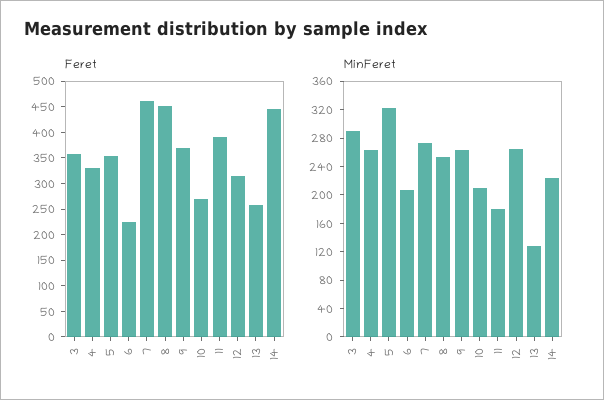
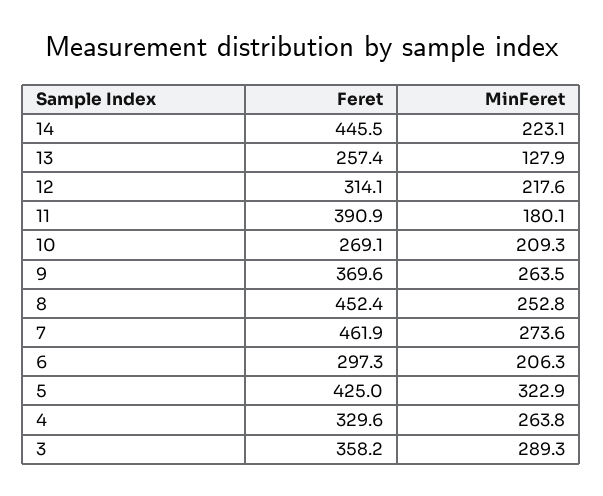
Feret, 5: 350 -> 425
Feret, 6: 225 -> 297.3
MinFeret, 12: 260 -> 217.6

